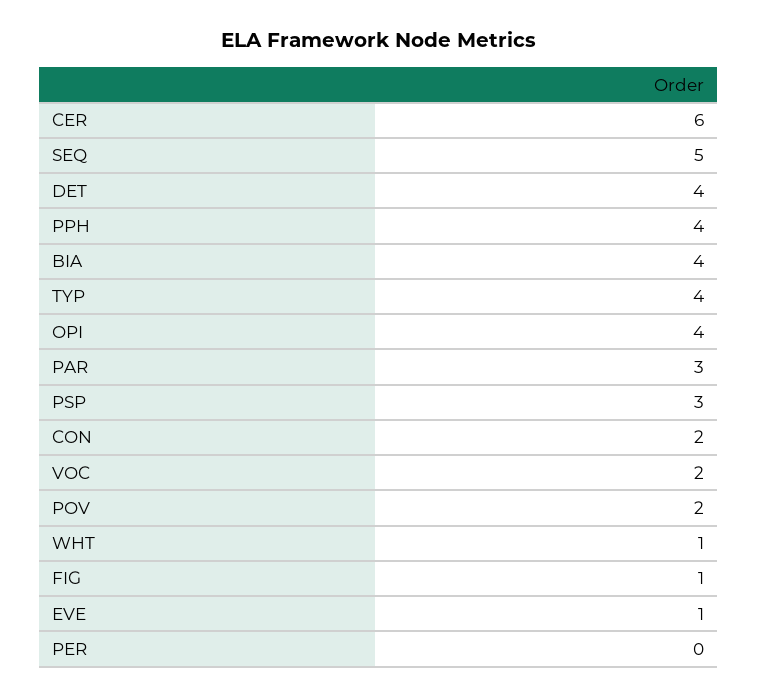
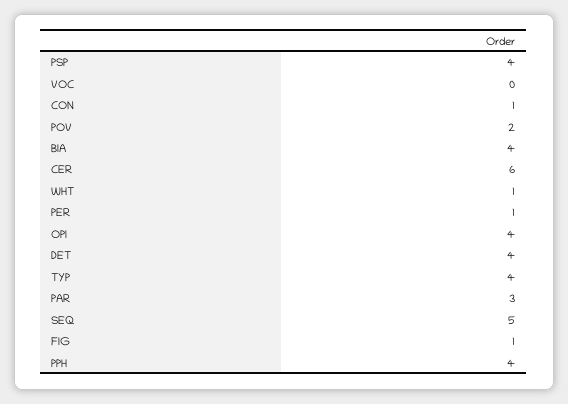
PSP: 3 -> 4
CON: 2 -> 1
VOC: 2 -> 0
EVE: 1 -> none
PER: 0 -> 1

